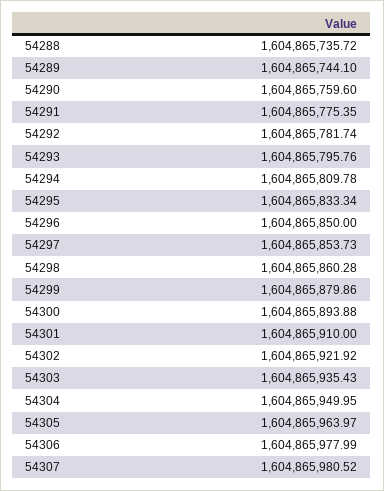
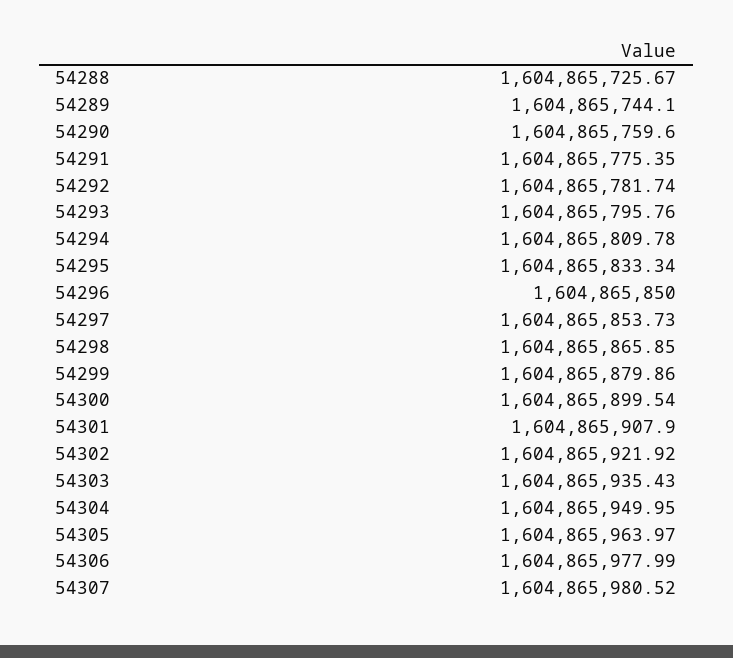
54288: 1604865735.72 -> 1604865725.67
54298: 1604865860.28 -> 1604865865.85
54300: 1604865893.88 -> 1604865899.54
54301: 1604865910 -> 1604865907.9

